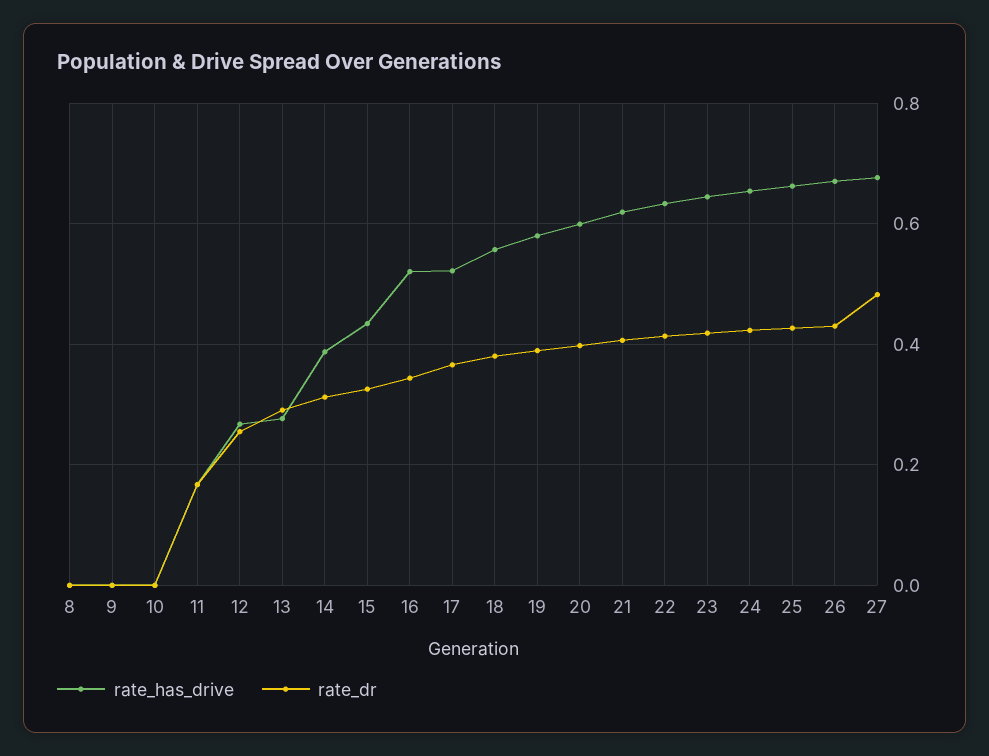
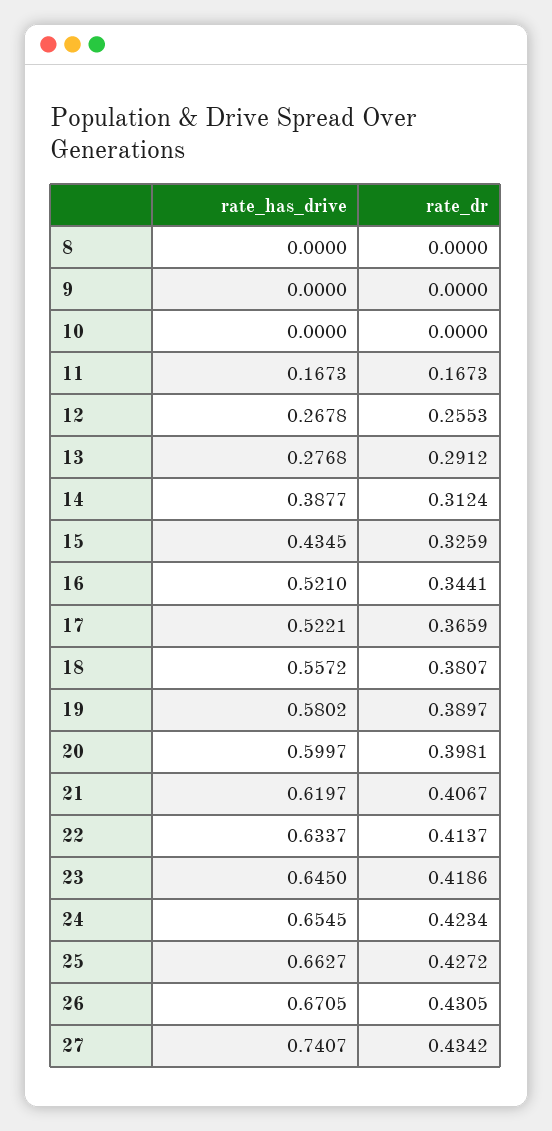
rate_has_drive, 27: 0.68 -> 0.7407
rate_dr, 27: 0.48 -> 0.4342

